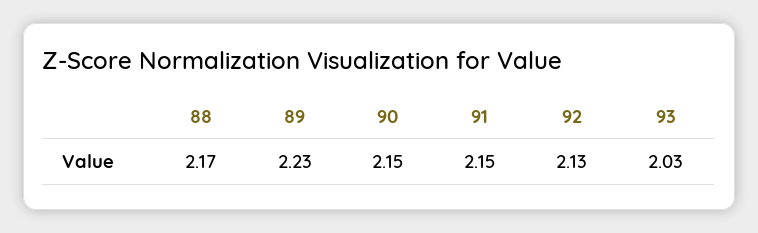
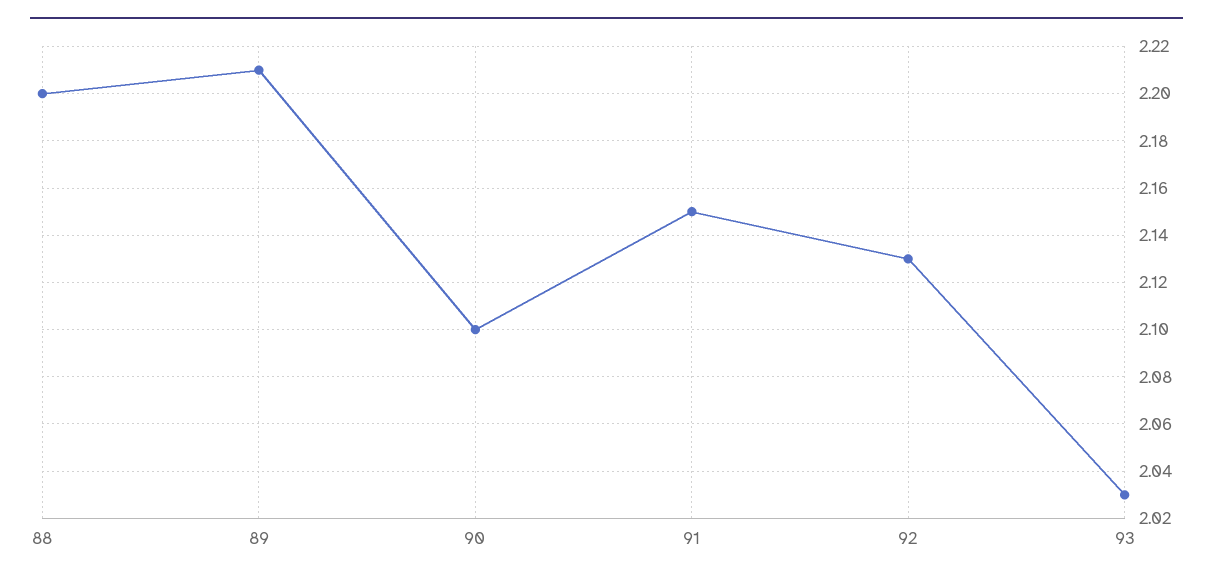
88: 2.17 -> 2.2
89: 2.23 -> 2.21
90: 2.15 -> 2.1

